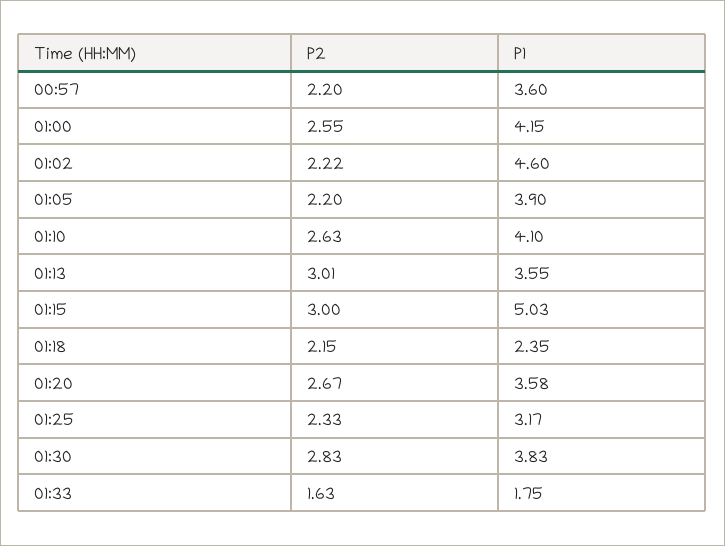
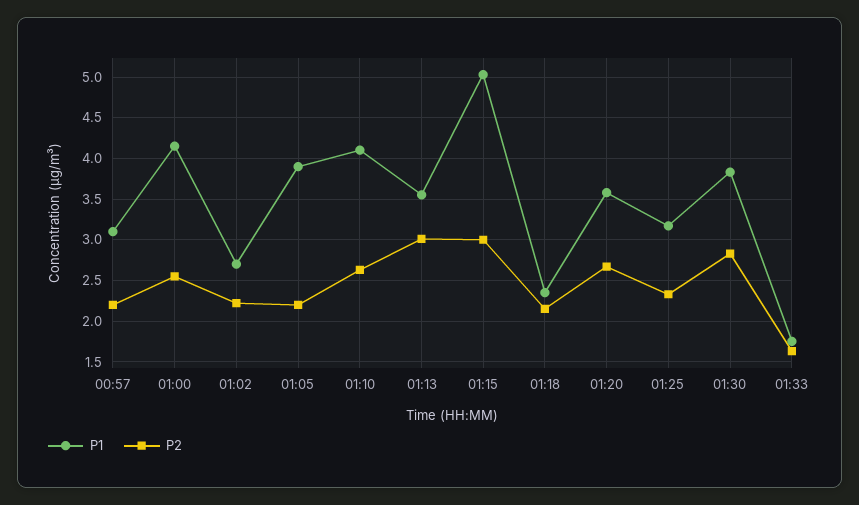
P1, 00:57: 3.6 -> 3.1
P1, 01:02: 4.6 -> 2.7

